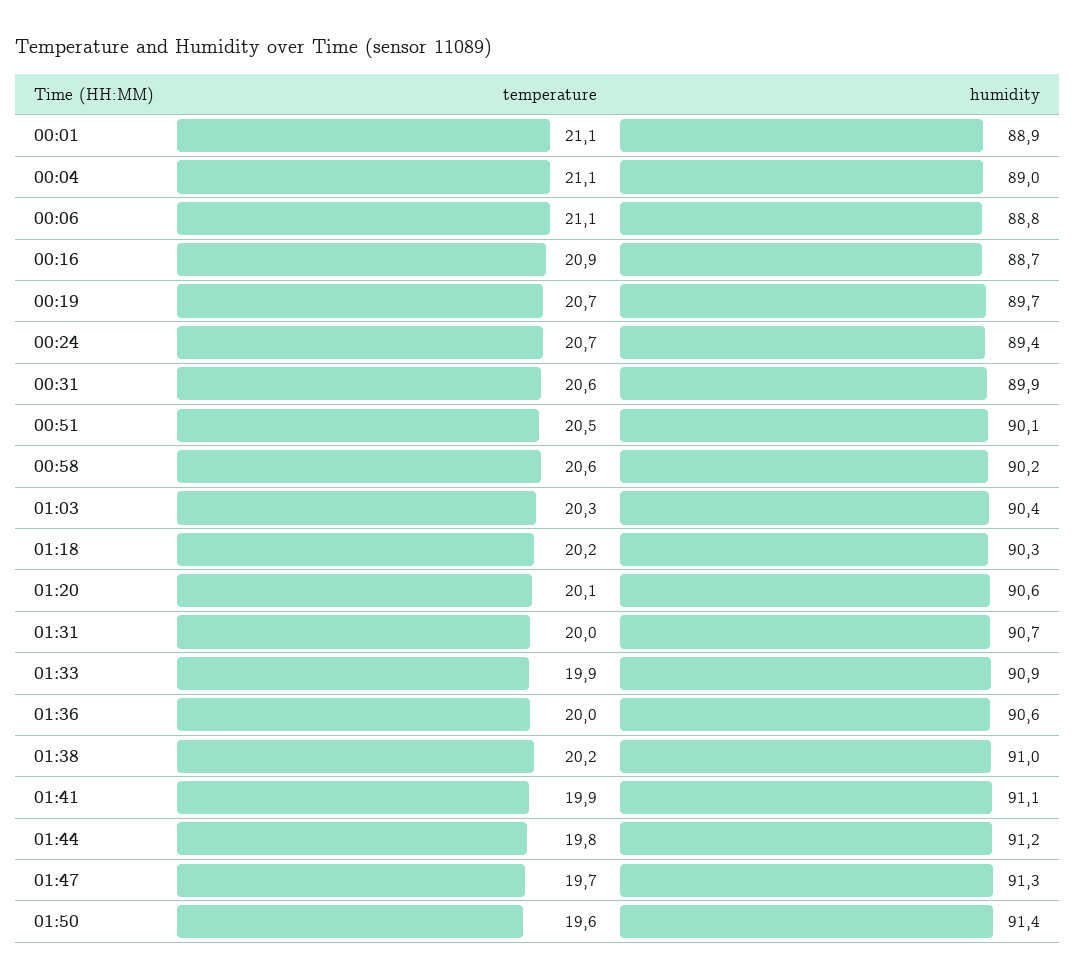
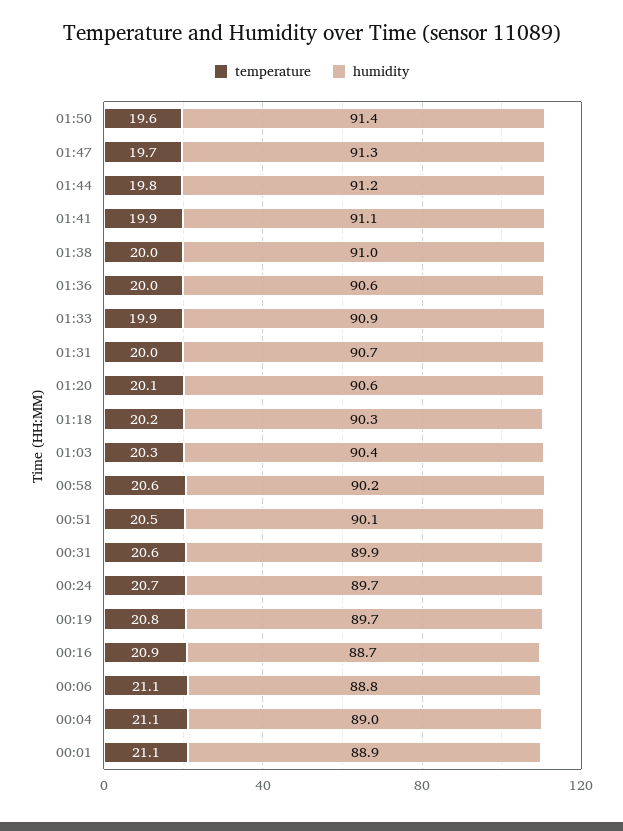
temperature, 00:19: 20.7 -> 20.8
humidity, 00:24: 89.4 -> 89.7
temperature, 01:38: 20.2 -> 20

